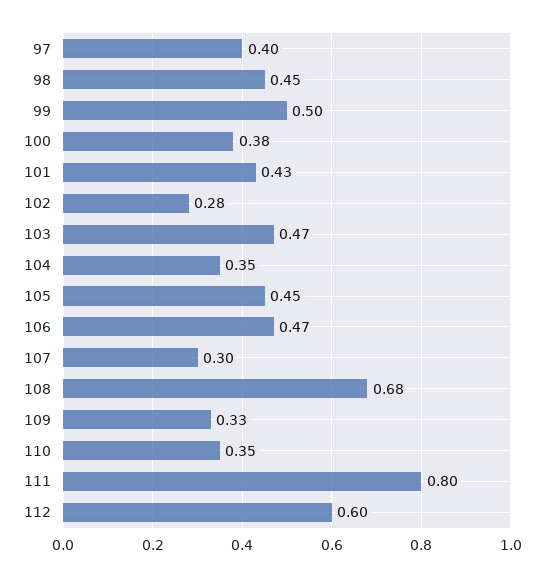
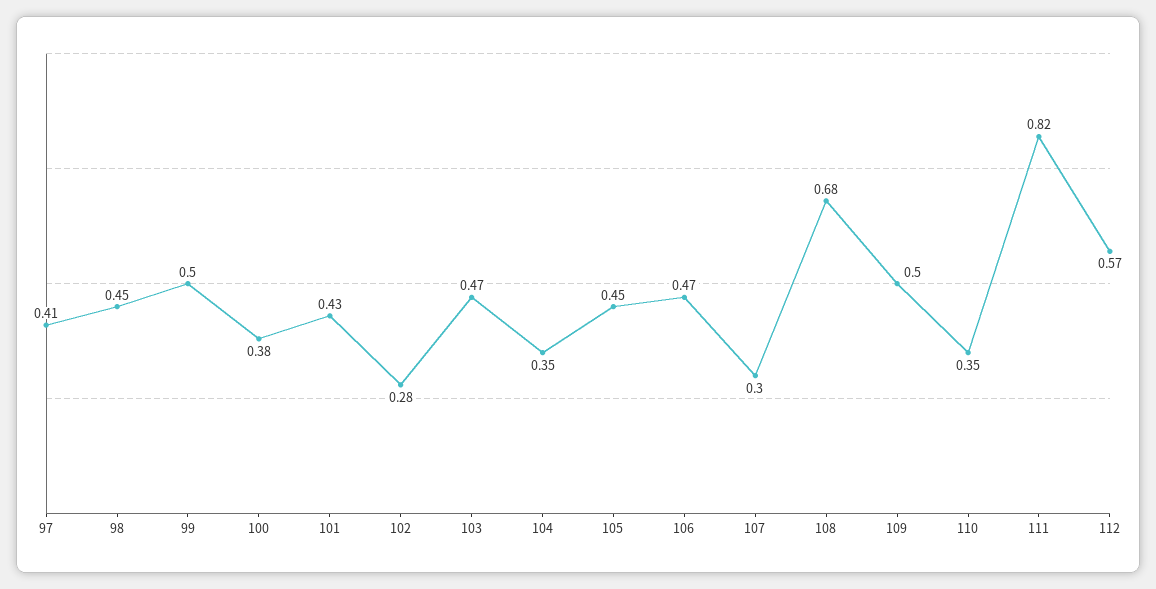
97: 0.4 -> 0.41
109: 0.33 -> 0.5
111: 0.8 -> 0.82
112: 0.6 -> 0.57

